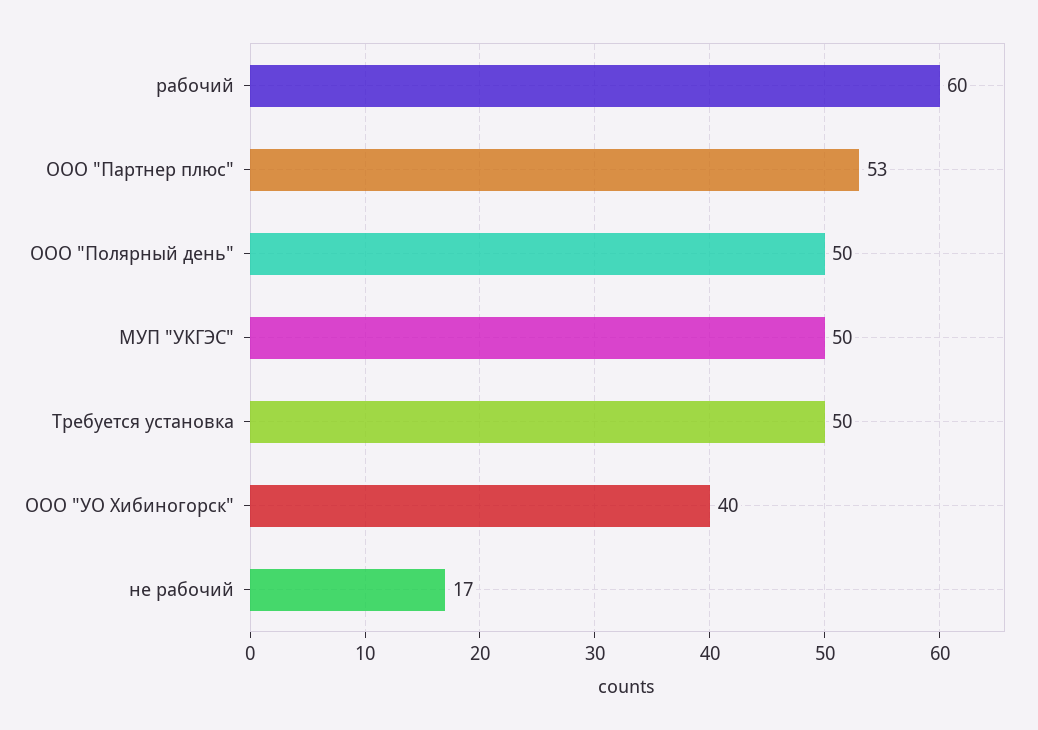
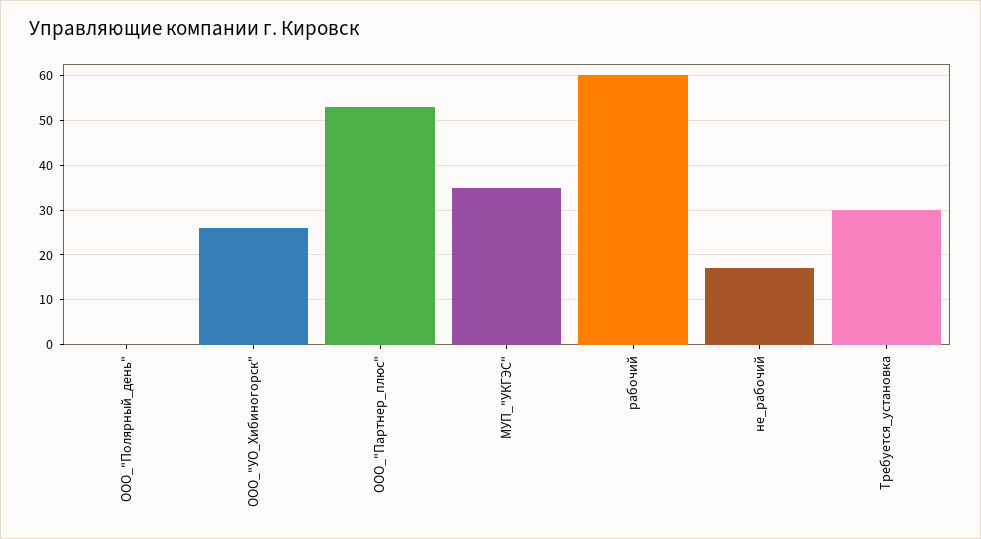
ООО "Полярный день": 50 -> 0
МУП "УКГЭС": 50 -> 35
Требуется установка: 50 -> 30
ООО "УО Хибиногорск": 40 -> 25

